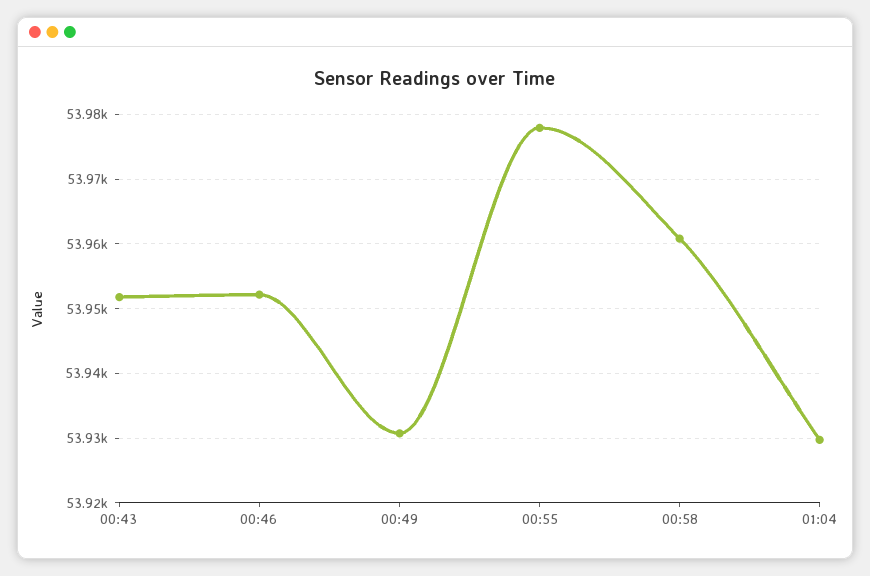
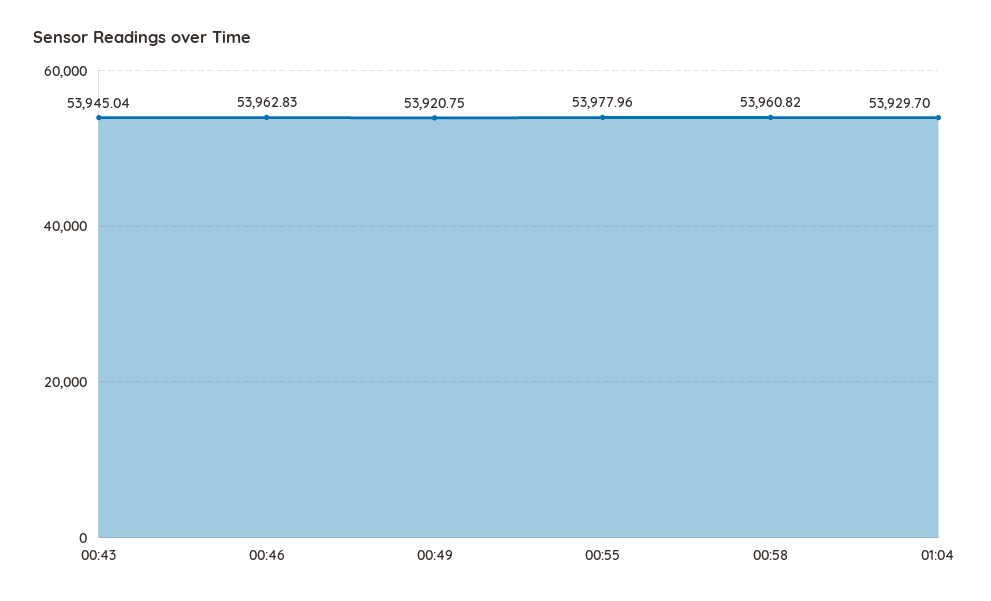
00:43: 53952 -> 53945.04
00:46: 53952 -> 53962.83
00:49: 53931 -> 53920.75

